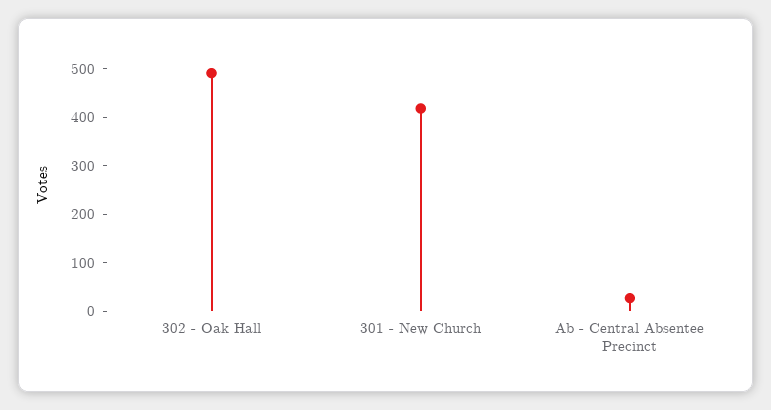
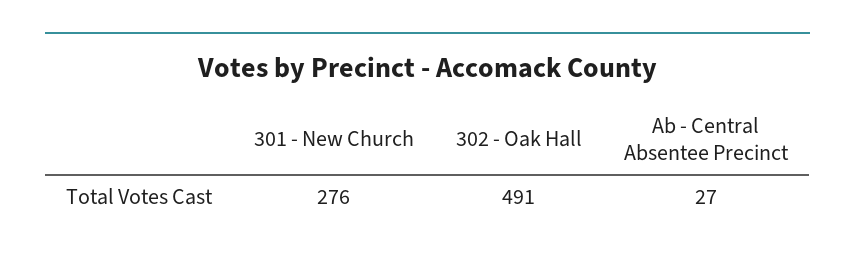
301 - New Church: 420 -> 276

